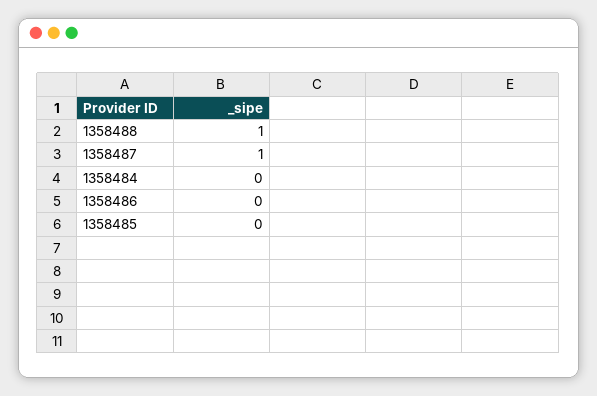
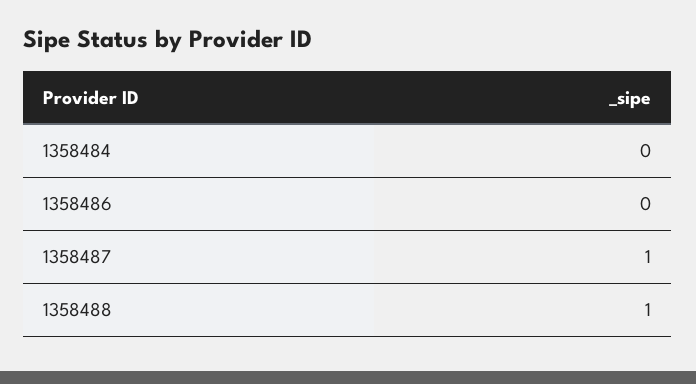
1358485: 0 -> none

